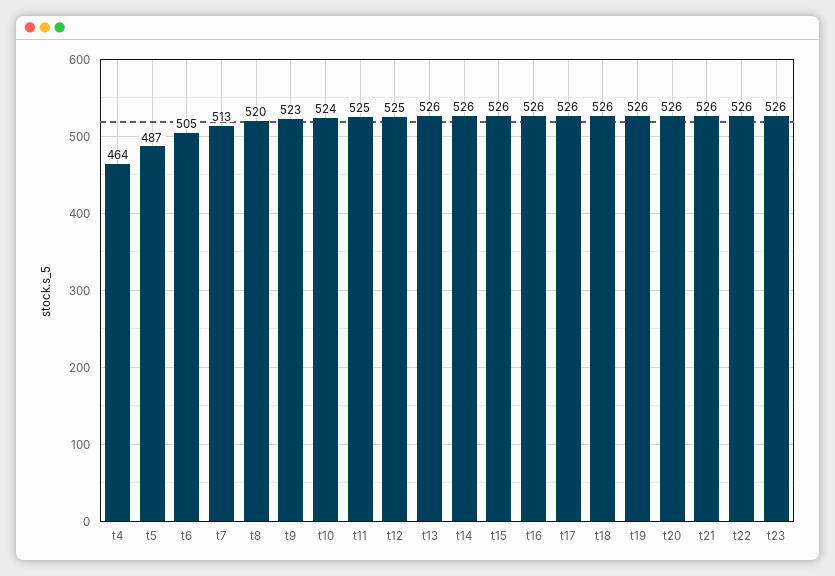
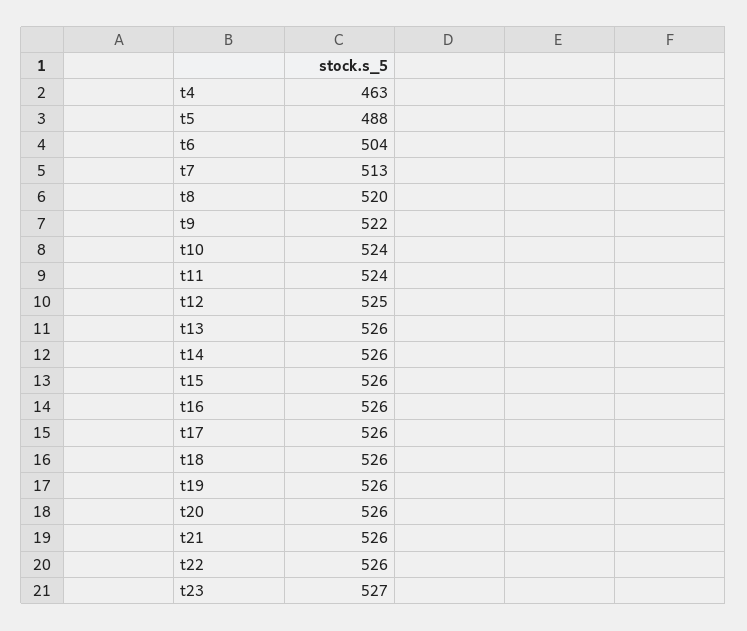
t4: 464 -> 463
t5: 487 -> 488
t6: 505 -> 504
t9: 523 -> 522
t11: 525 -> 524
t23: 526 -> 527

